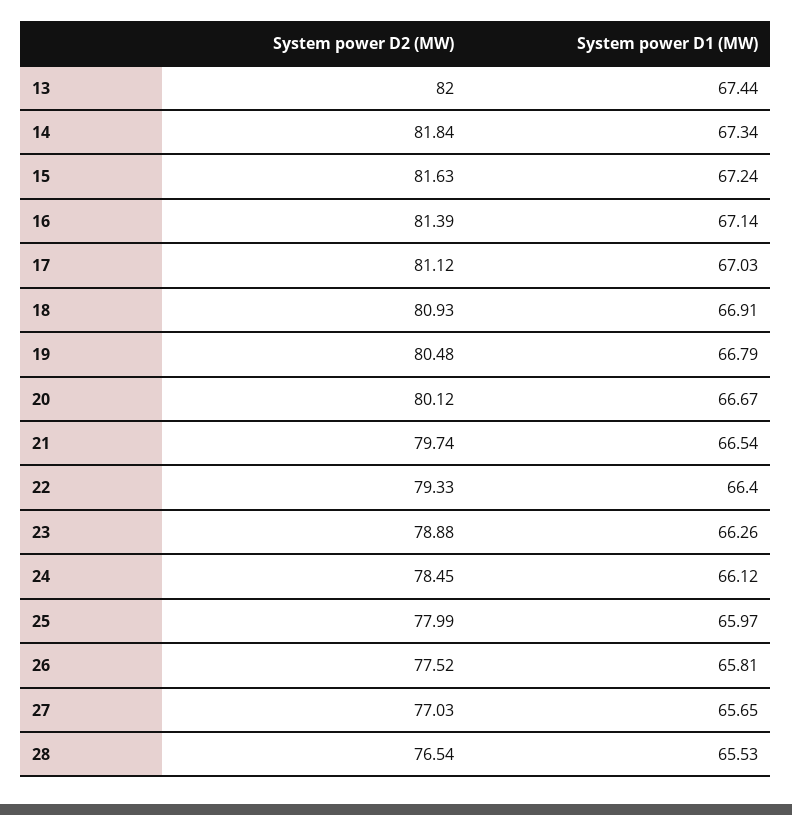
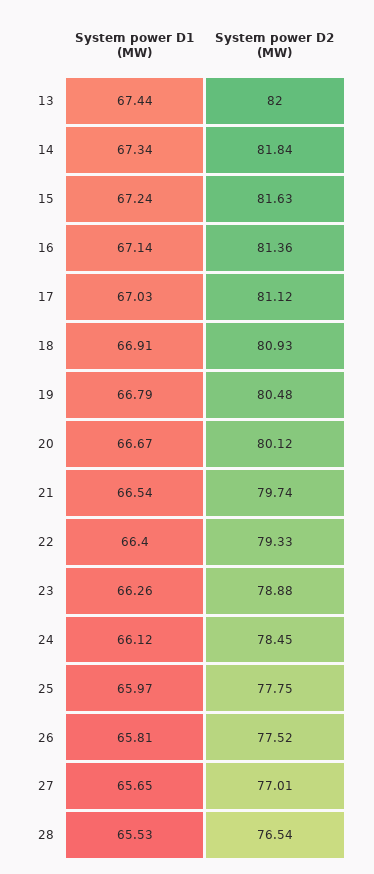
System power D2 (MW), 16: 81.39 -> 81.36
System power D2 (MW), 25: 77.99 -> 77.75
System power D2 (MW), 27: 77.03 -> 77.01

